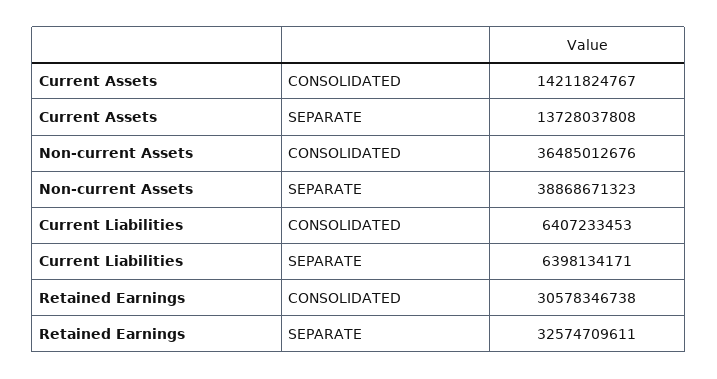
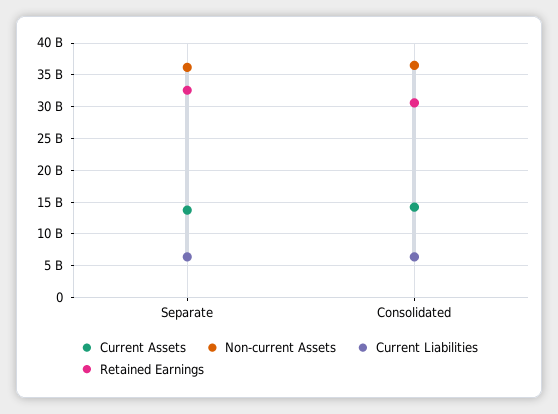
Non-current Assets, SEPARATE: 38868671323 -> 36000000000

